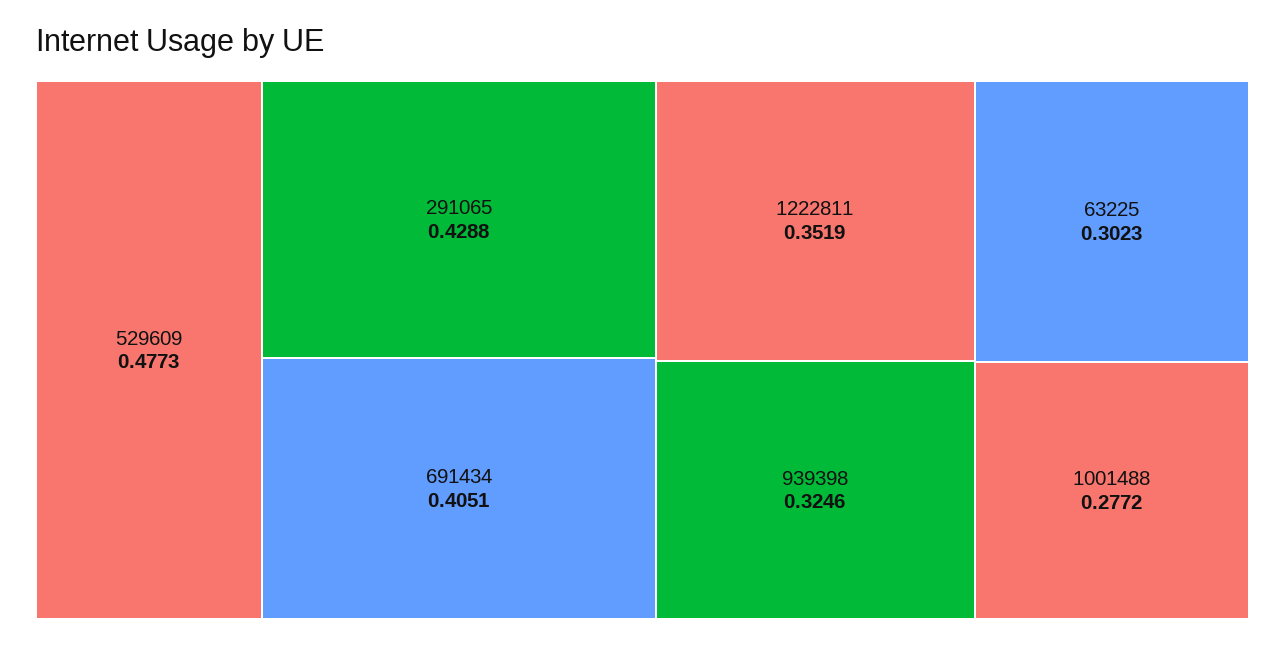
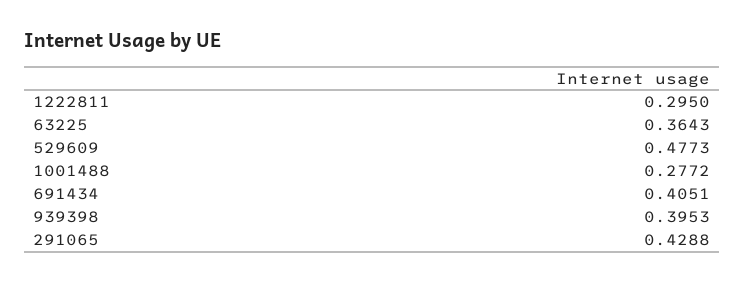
1222811: 0.3519 -> 0.295
939398: 0.3246 -> 0.3953
63225: 0.3023 -> 0.3643

